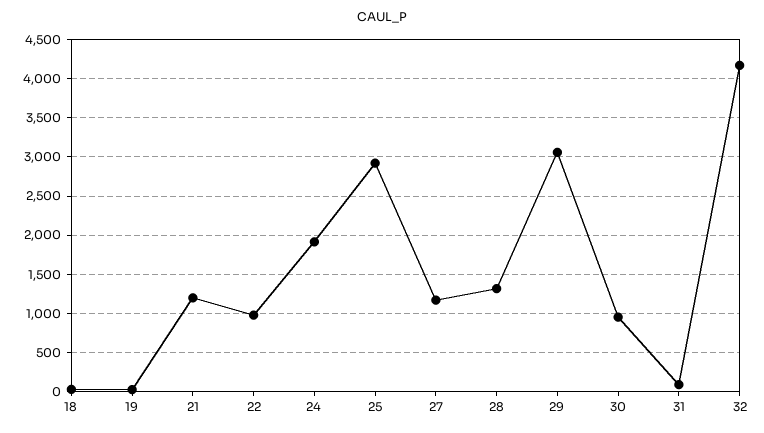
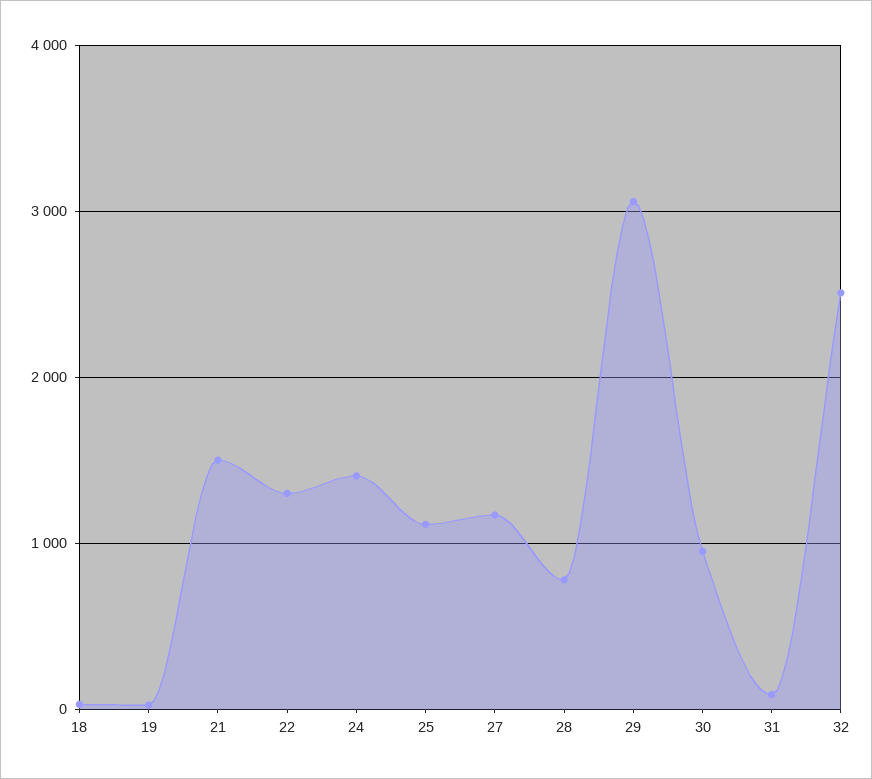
21: 1200 -> 1500
22: 1000 -> 1300
24: 1900 -> 1400
25: 2900 -> 1100
28: 1300 -> 800
32: 4200 -> 2500

